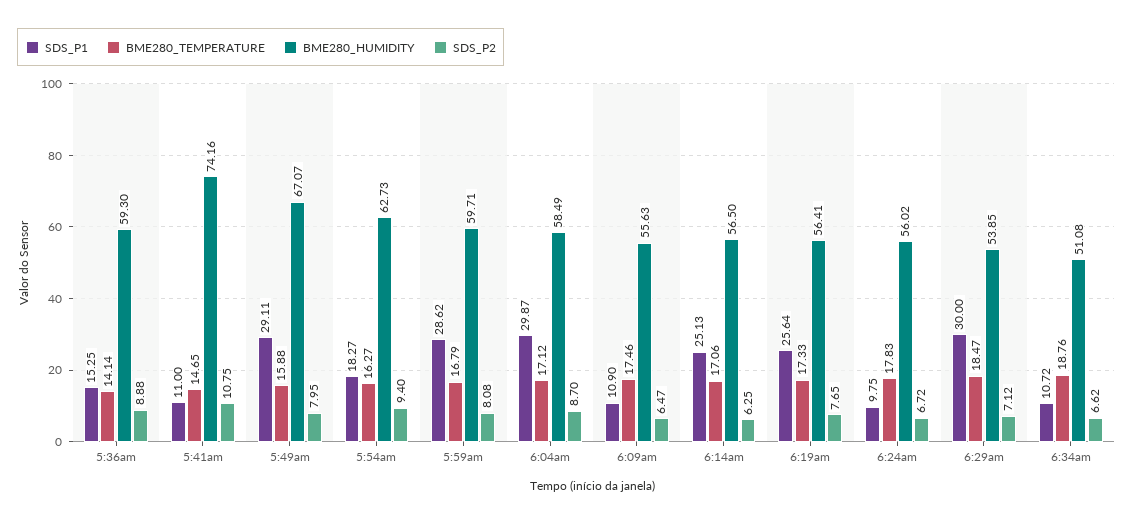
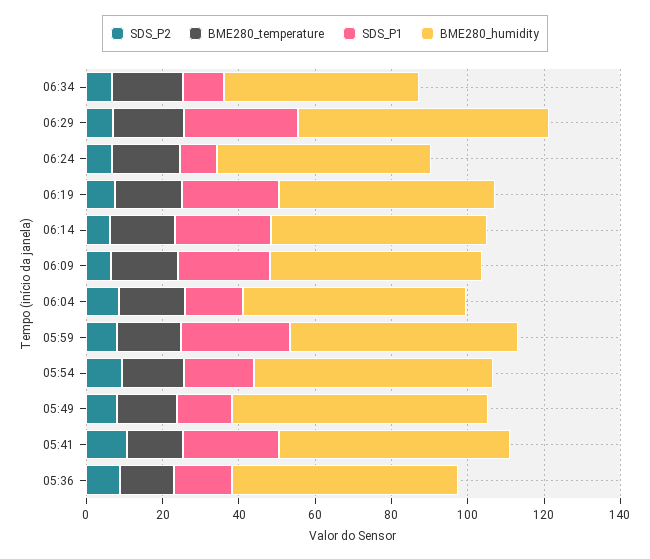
SDS_P1, 5:41am: 11 -> 25
BME280_HUMIDITY, 5:41am: 74.16 -> 60
SDS_P1, 5:49am: 29.11 -> 15
SDS_P1, 6:04am: 29.87 -> 15
SDS_P1, 6:09am: 10.9 -> 25
BME280_HUMIDITY, 6:29am: 53.85 -> 65

